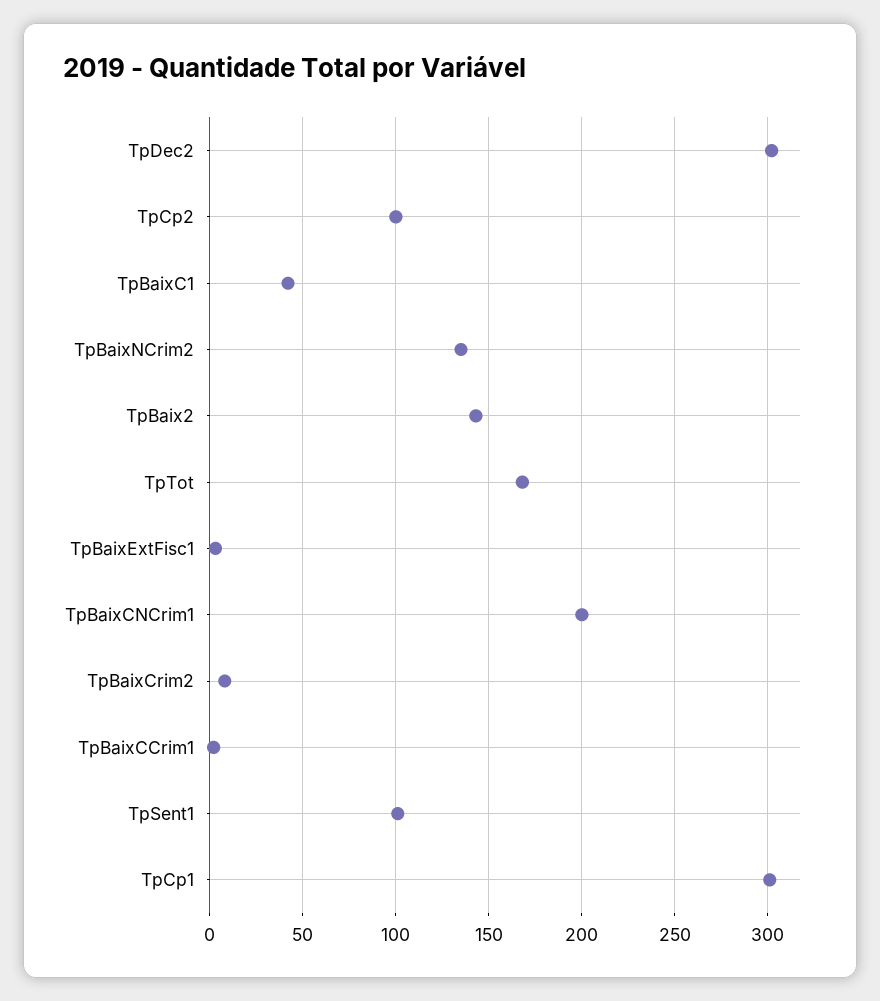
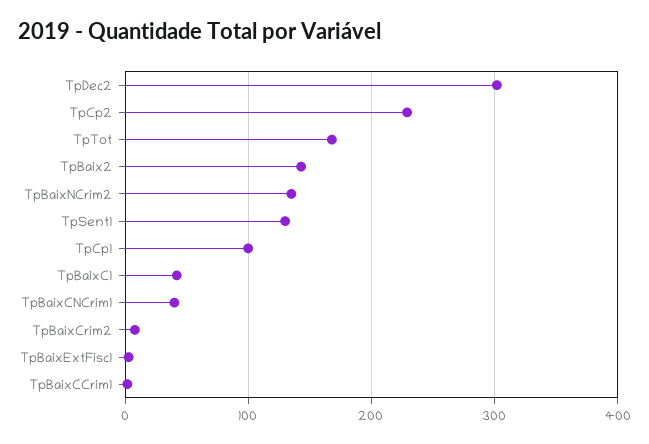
TpCp2: 100 -> 230
TpBaixCNCrim1: 200 -> 40
TpSent1: 100 -> 130
TpCp1: 300 -> 100

